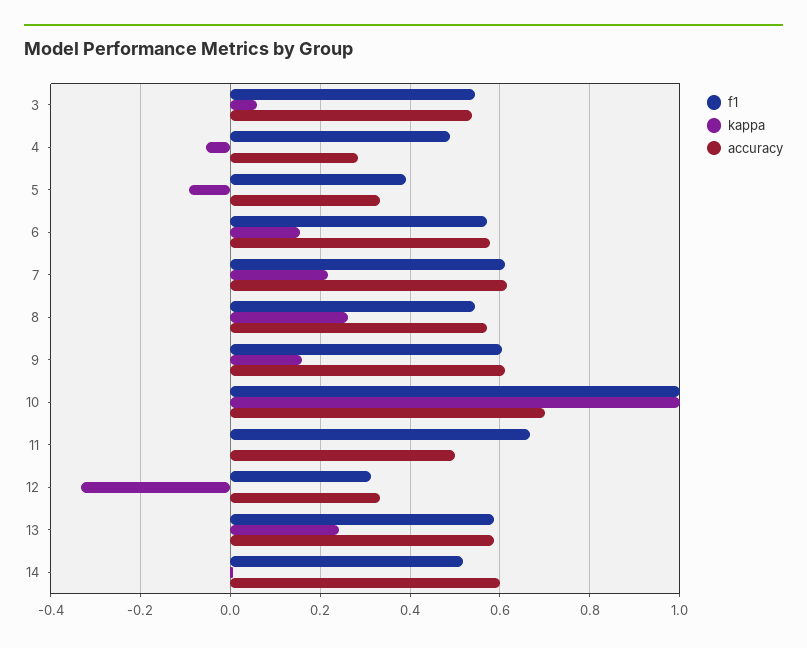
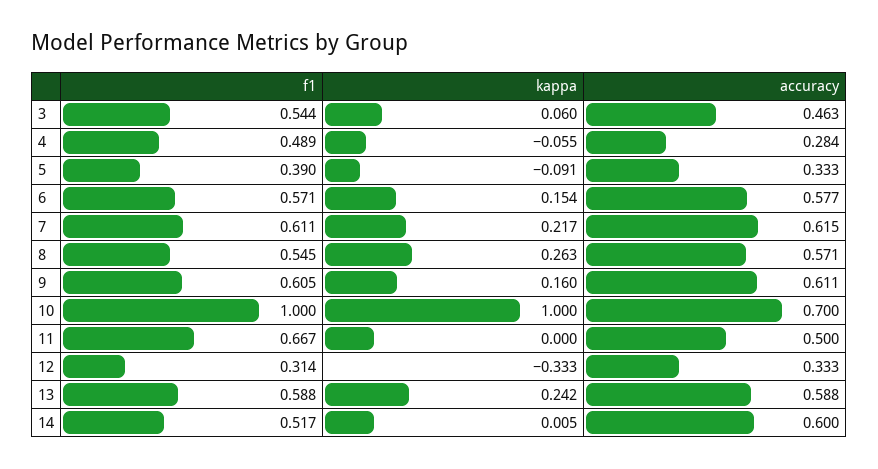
accuracy, 3: 0.54 -> 0.463

